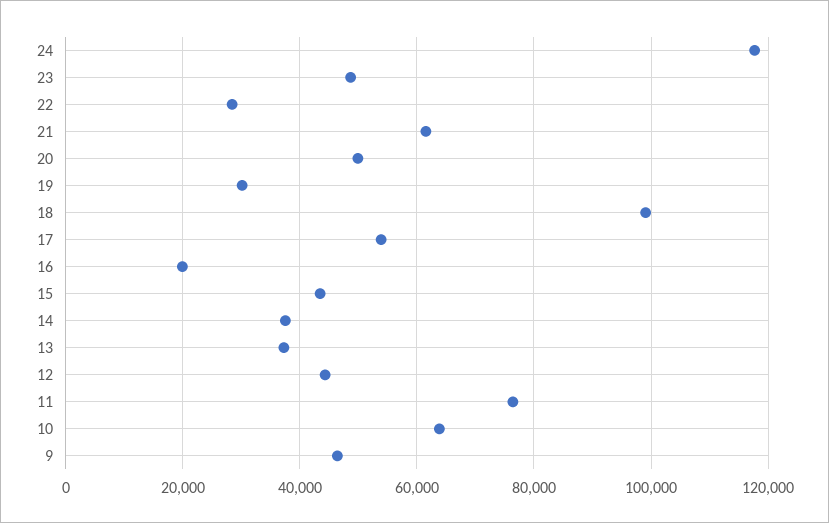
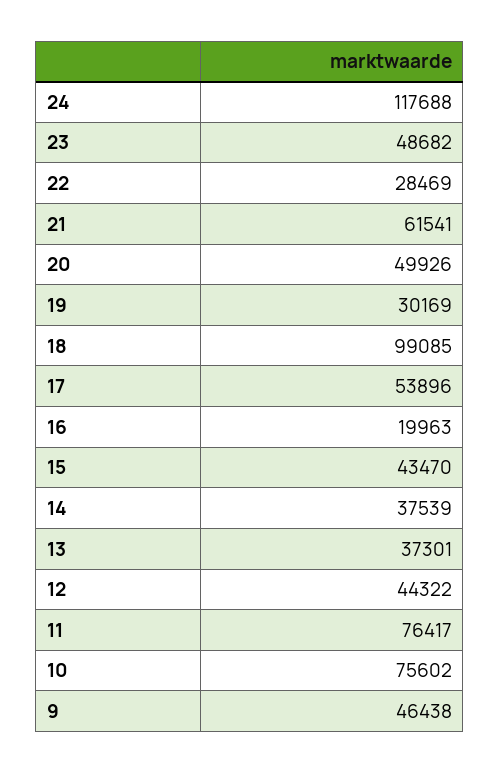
10: 64000 -> 75602

